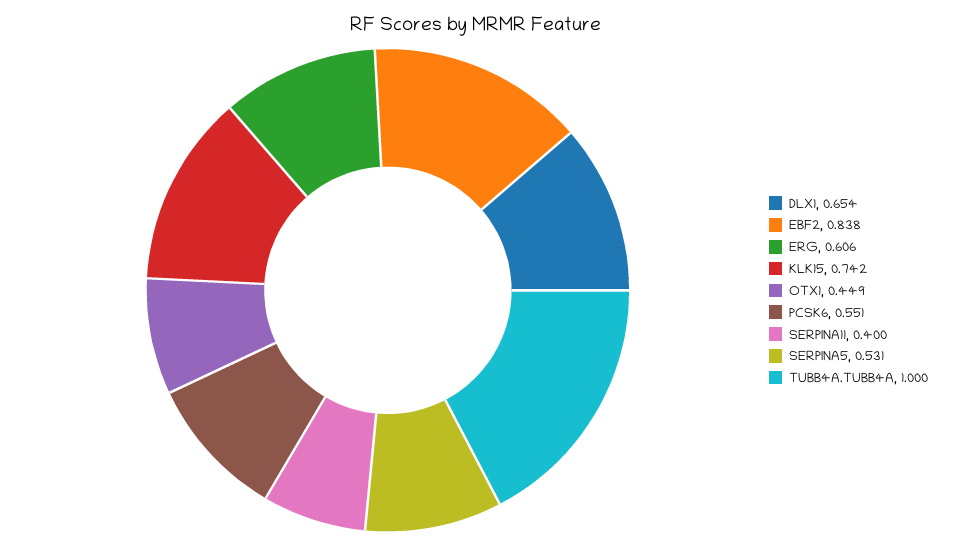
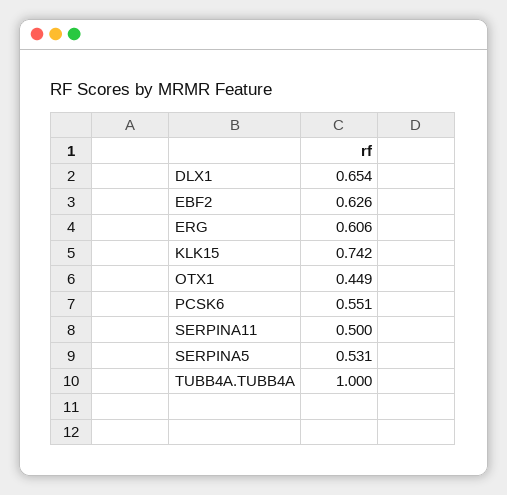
EBF2: 0.838 -> 0.626
SERPINA11: 0.4 -> 0.5

